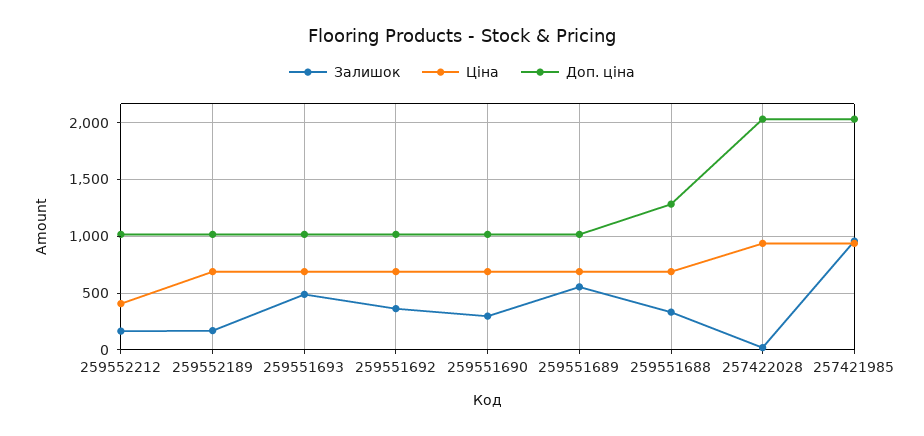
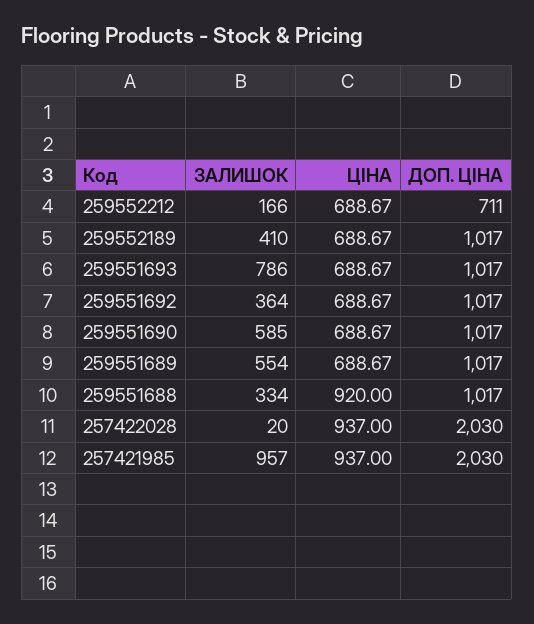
Ціна, 259552212: 400 -> 688.67
Доп. ціна, 259552212: 1000 -> 711
Залишок, 259552189: 200 -> 410
Залишок, 259551693: 500 -> 786
Залишок, 259551690: 300 -> 585
Ціна, 259551688: 700 -> 920
Доп. ціна, 259551688: 1300 -> 1017

